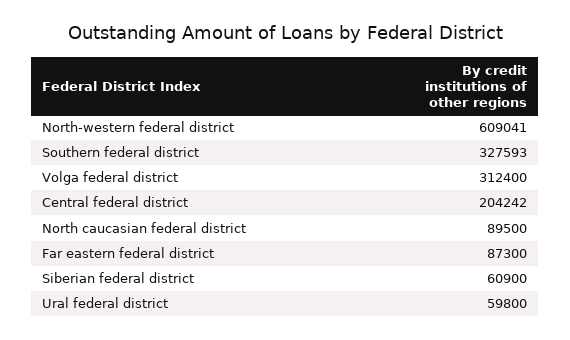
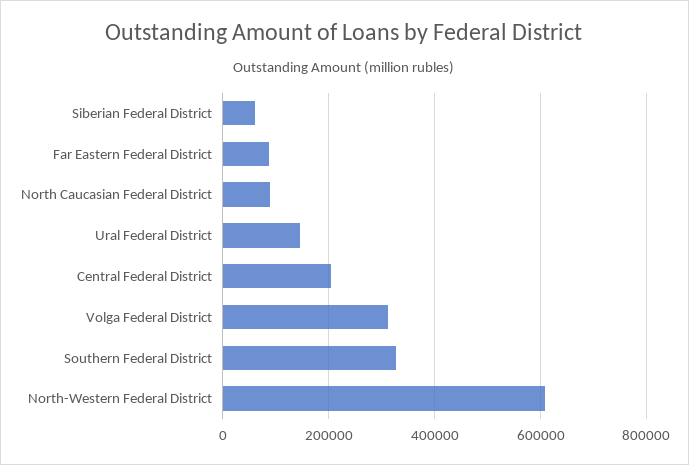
Ural federal district: 59800 -> 140000

